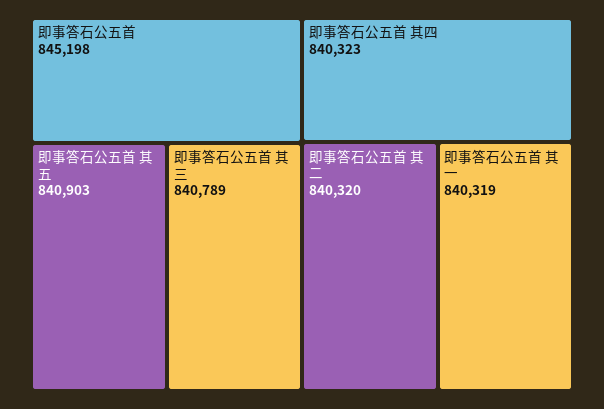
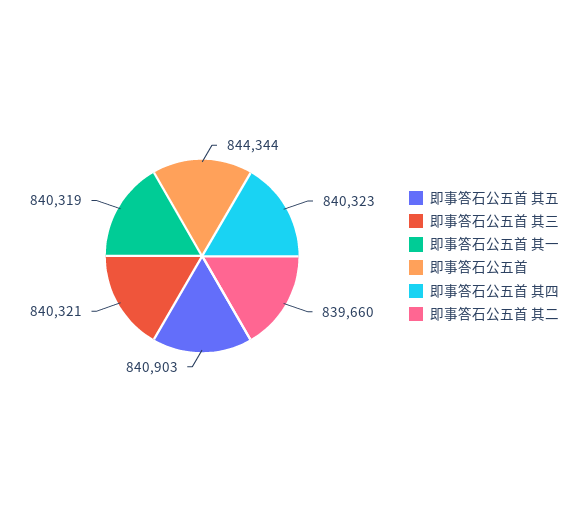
即事答石公五首: 845198 -> 844344
即事答石公五首 其三: 840789 -> 840321
即事答石公五首 其二: 840320 -> 839660

